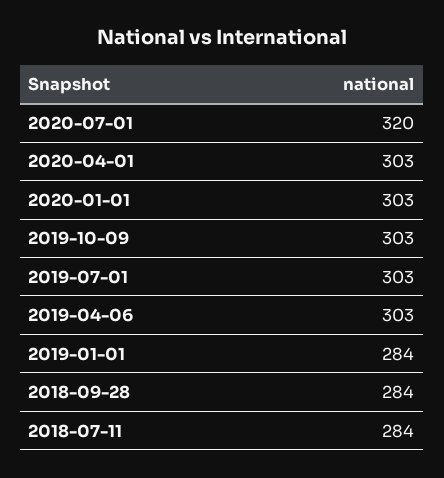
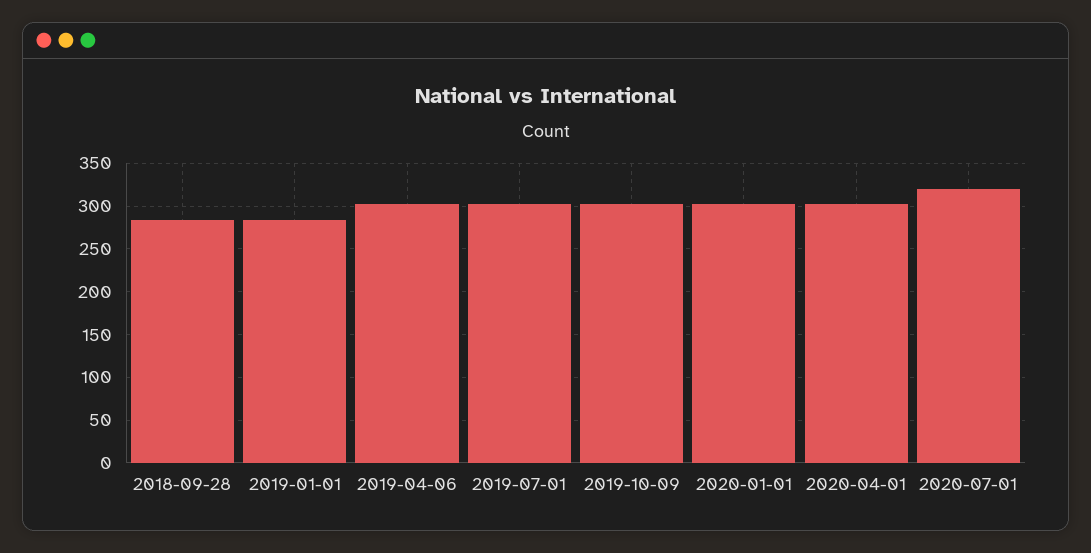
2018-07-11: 284 -> none

